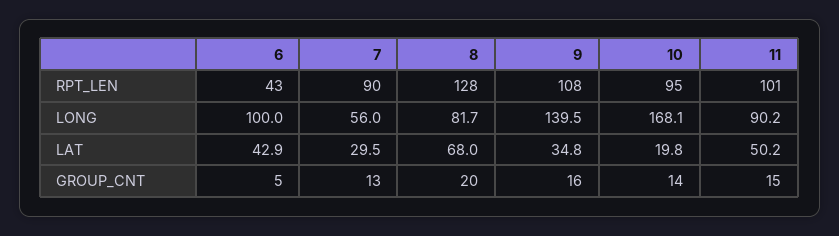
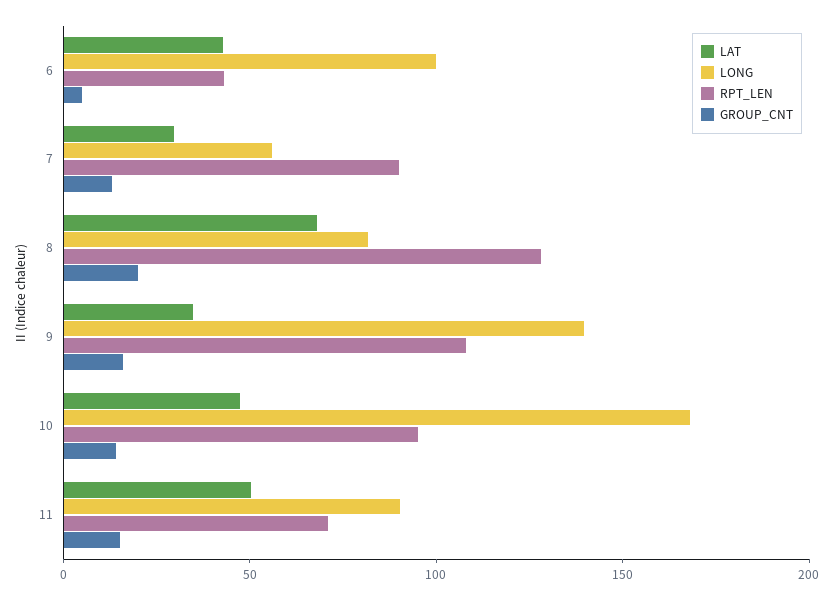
RPT_LEN, 11: 101 -> 70
LAT, 10: 19.8 -> 50

